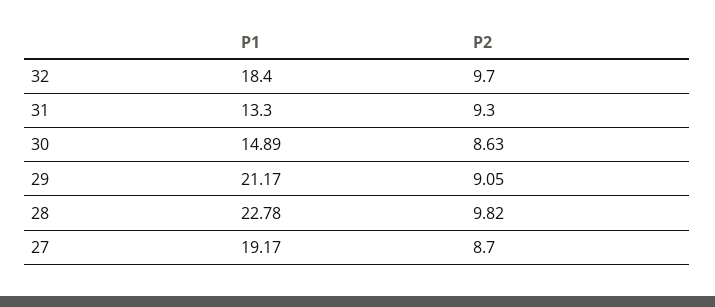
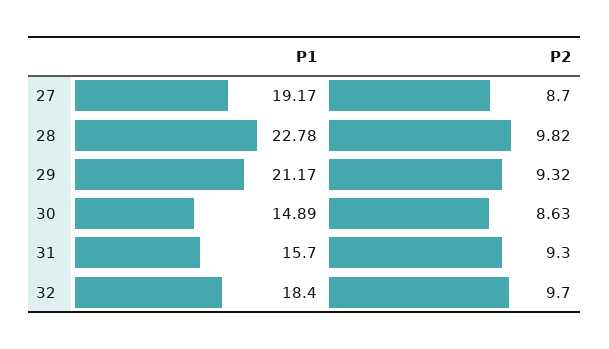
P1, 31: 13.3 -> 15.7
P2, 29: 9.05 -> 9.32

